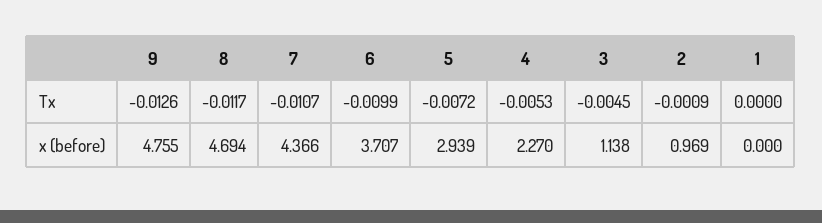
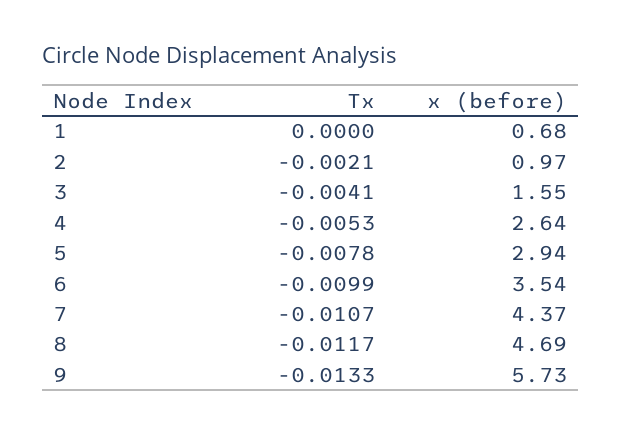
9, Tx: -0.0126 -> -0.0133
5, Tx: -0.0072 -> -0.0078
3, Tx: -0.0045 -> -0.0041
2, Tx: -0.0009 -> -0.0021
9, x (before): 4.755 -> 5.73
6, x (before): 3.707 -> 3.54
4, x (before): 2.27 -> 2.64
3, x (before): 1.138 -> 1.55
1, x (before): 0 -> 0.68

